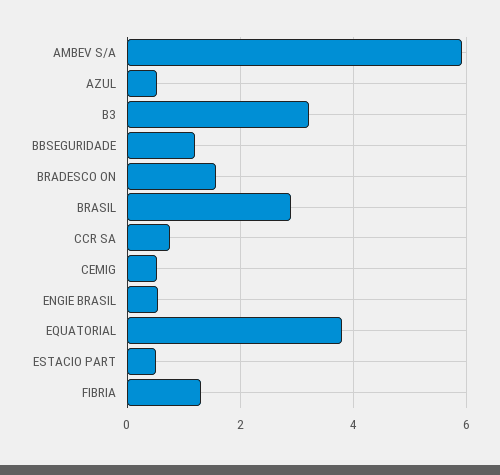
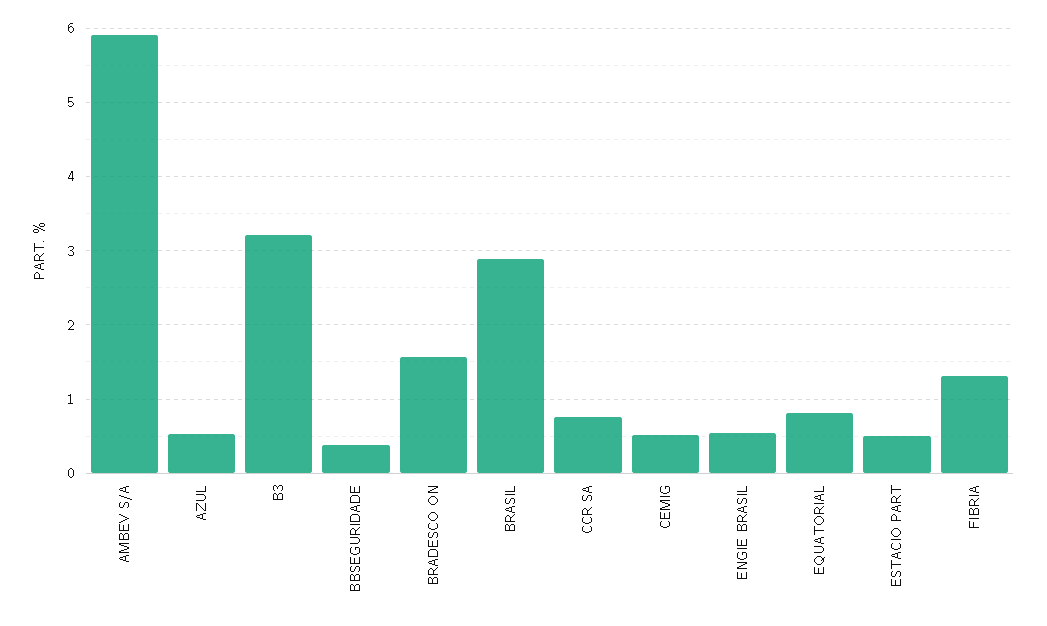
BBSEGURIDADE: 1.2 -> 0.4
EQUATORIAL: 3.8 -> 0.8

